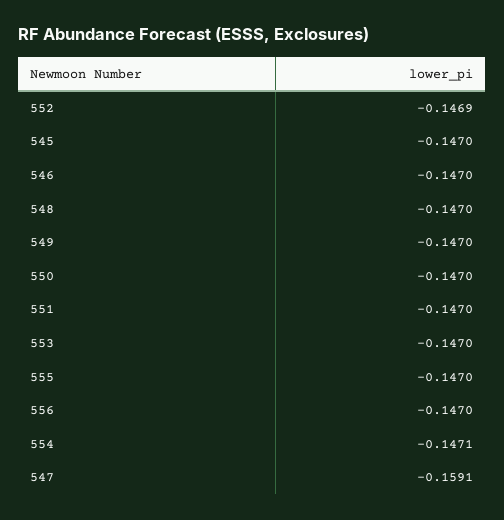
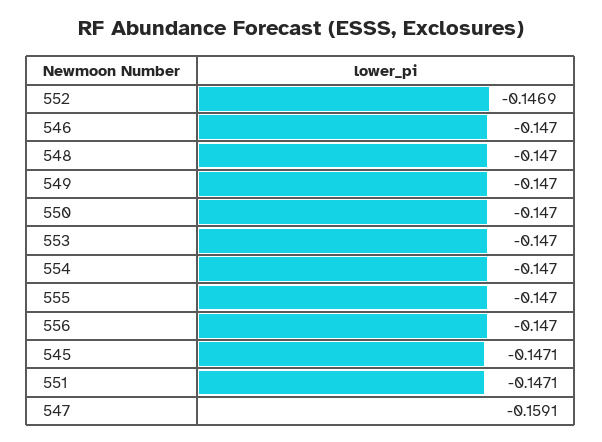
545: -0.147 -> -0.1471
551: -0.147 -> -0.1471
554: -0.1471 -> -0.147

